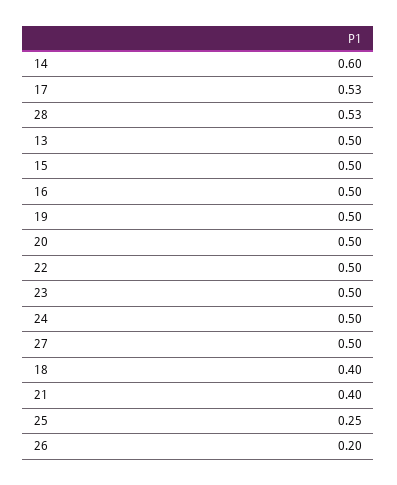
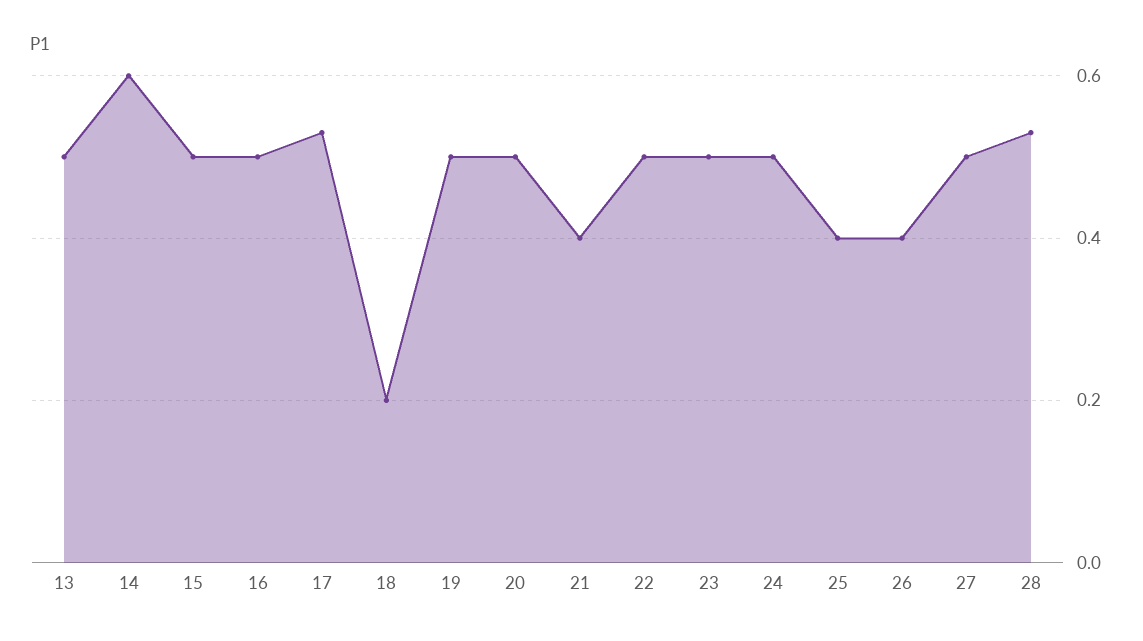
18: 0.4 -> 0.2
25: 0.25 -> 0.4
26: 0.2 -> 0.4

